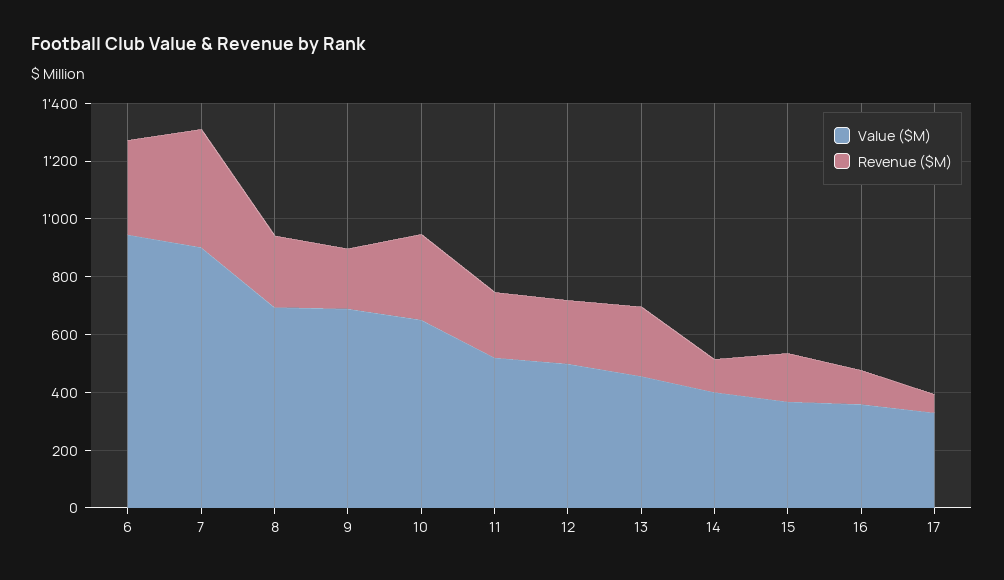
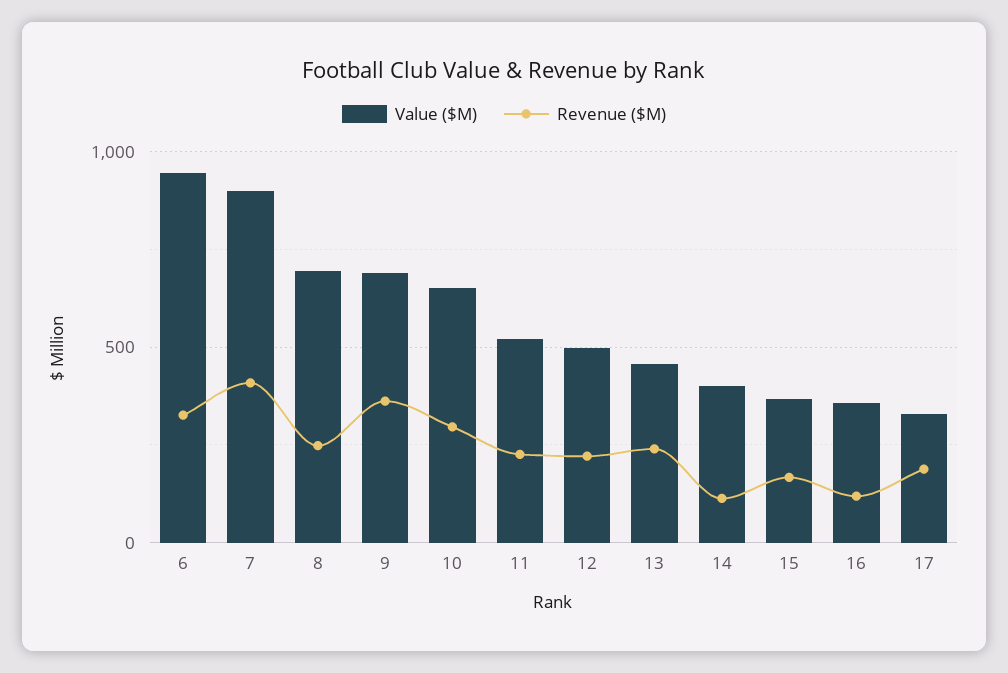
Revenue ($M), 9: 200 -> 350
Revenue ($M), 17: 50 -> 200

